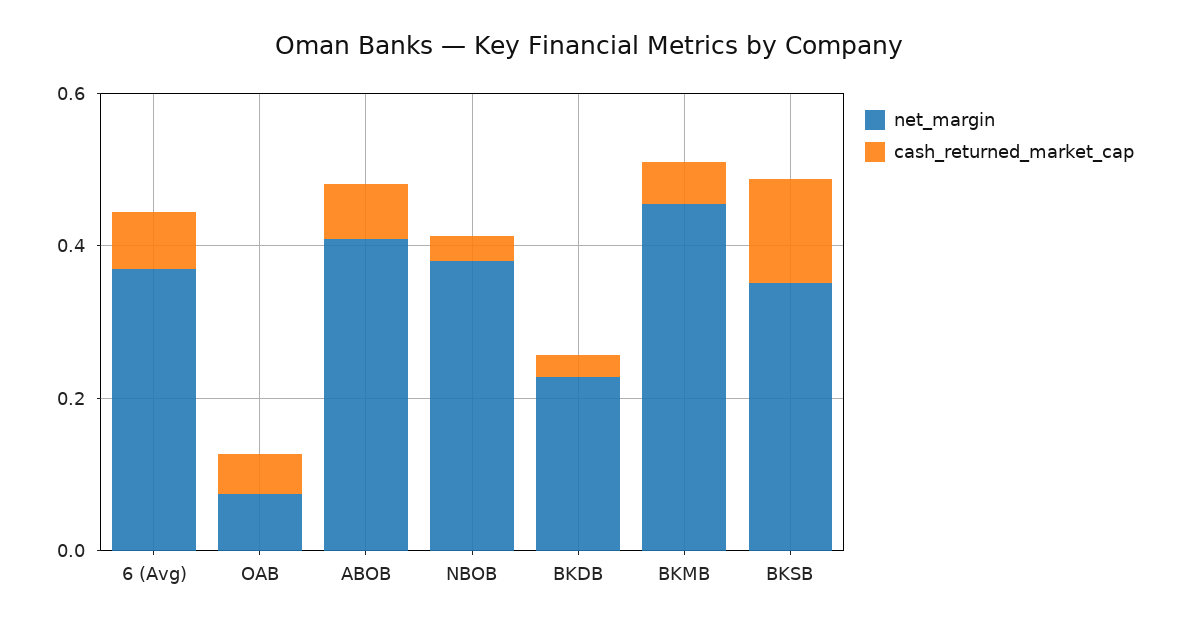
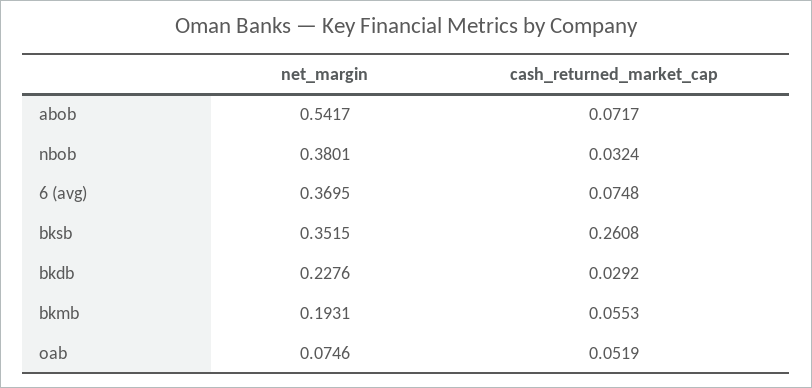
net_margin, ABOB: 0.4 -> 0.5417
net_margin, BKMB: 0.45 -> 0.1931
cash_returned_market_cap, BKSB: 0.15 -> 0.2608

